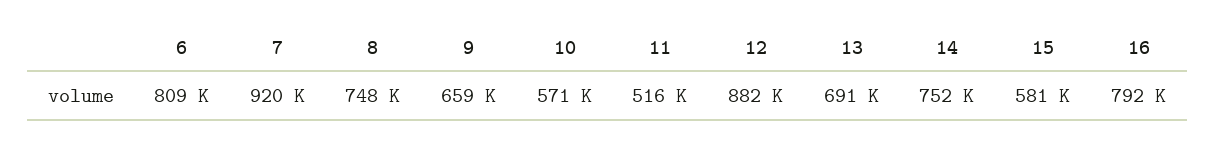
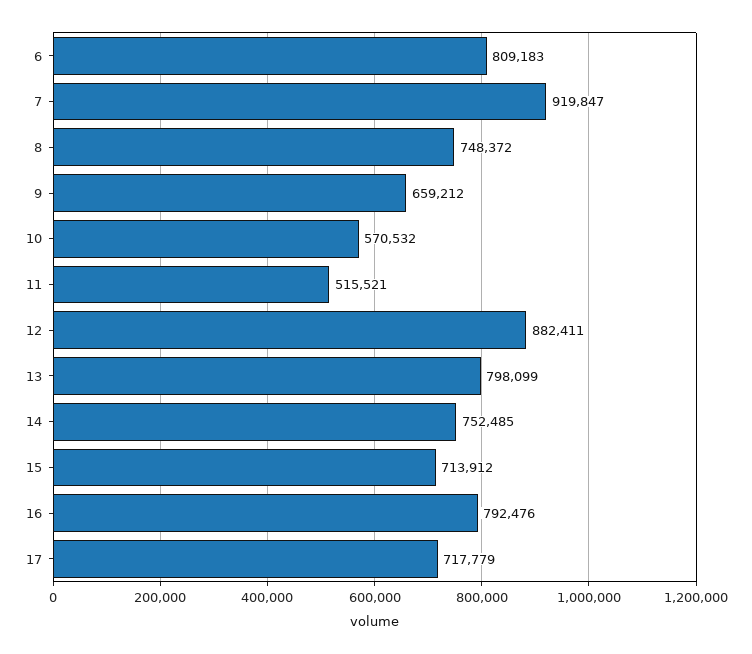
13: 691000 -> 798099
15: 581000 -> 713912
17: none -> 717779

